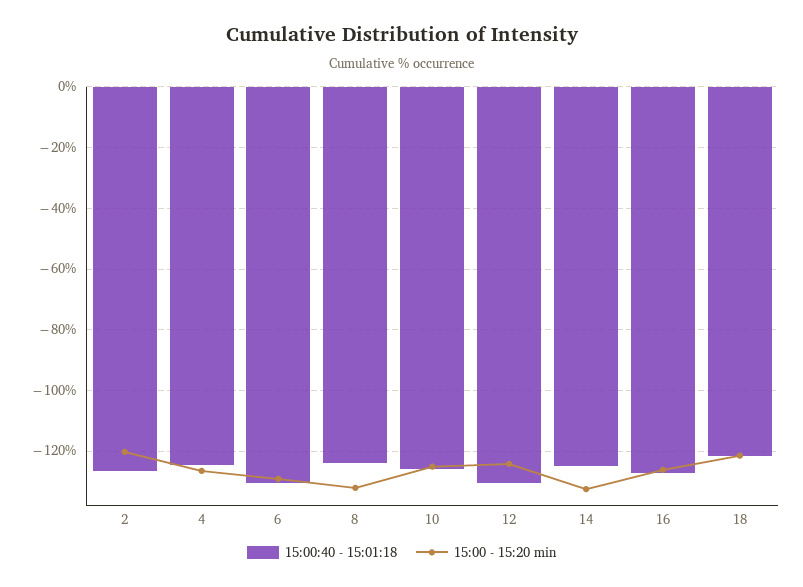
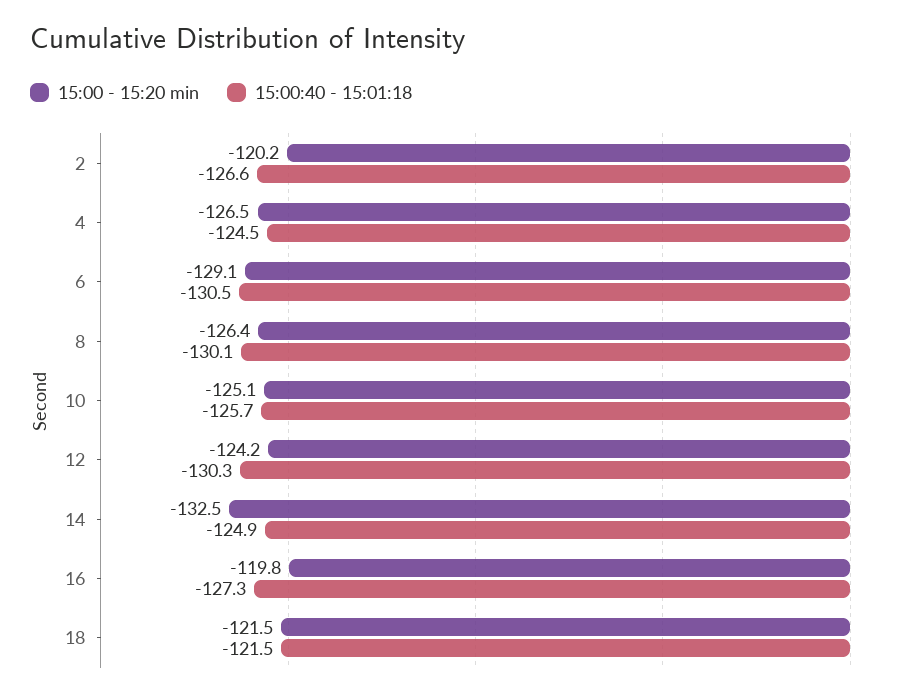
15:00:40 - 15:01:18, 8: -124 -> -130.1
15:00 - 15:20 min, 8: -132 -> -126.4
15:00 - 15:20 min, 16: -126 -> -119.8

